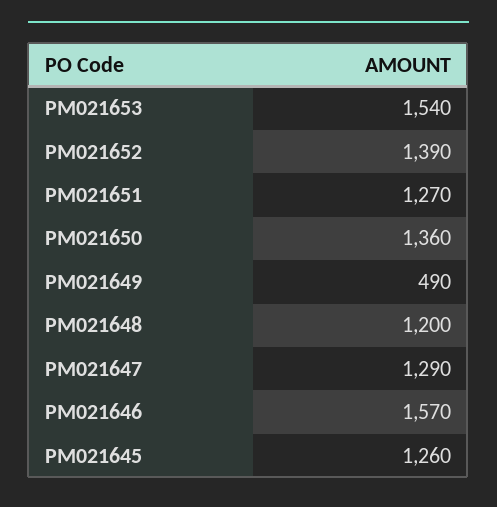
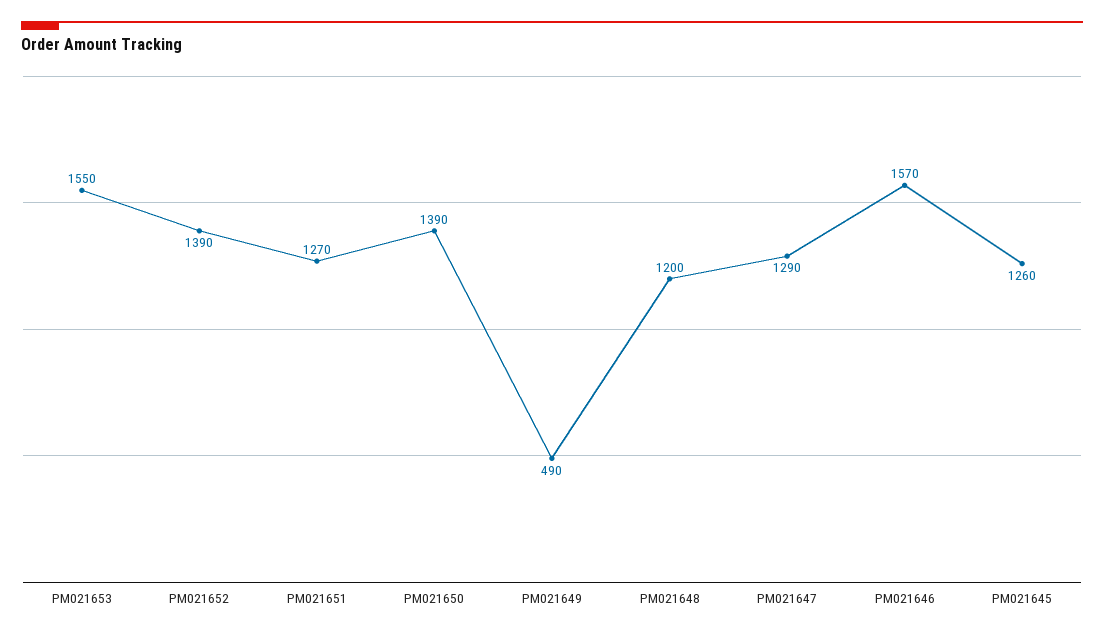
PM021653: 1540 -> 1550
PM021650: 1360 -> 1390

